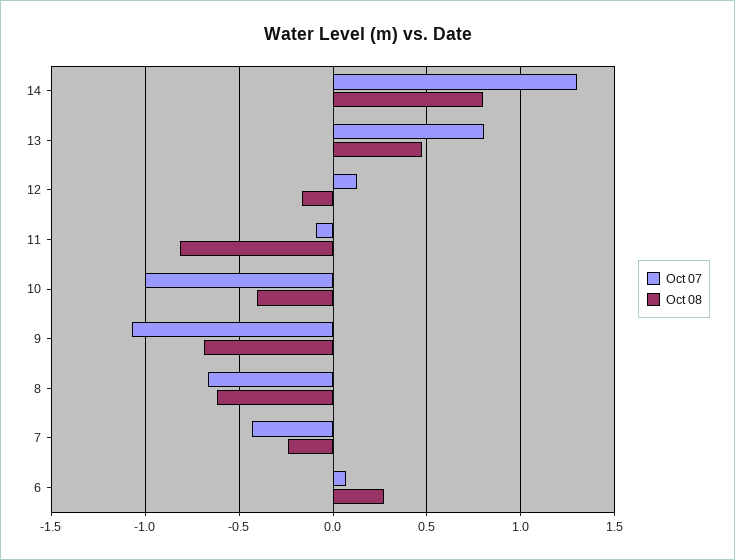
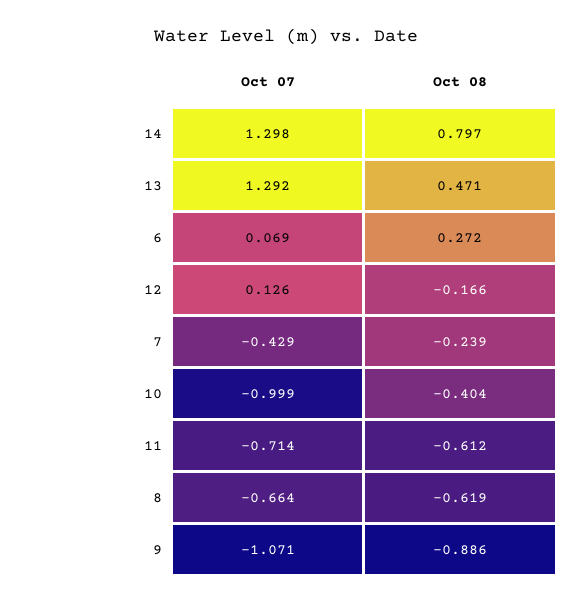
Oct 07, 13: 0.8 -> 1.292
Oct 07, 11: -0.1 -> -0.714
Oct 08, 11: -0.8 -> -0.612
Oct 08, 9: -0.7 -> -0.886

